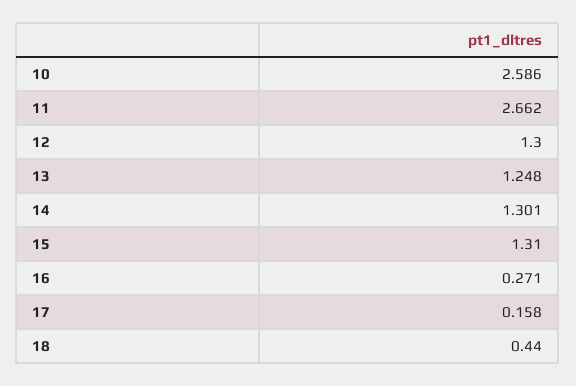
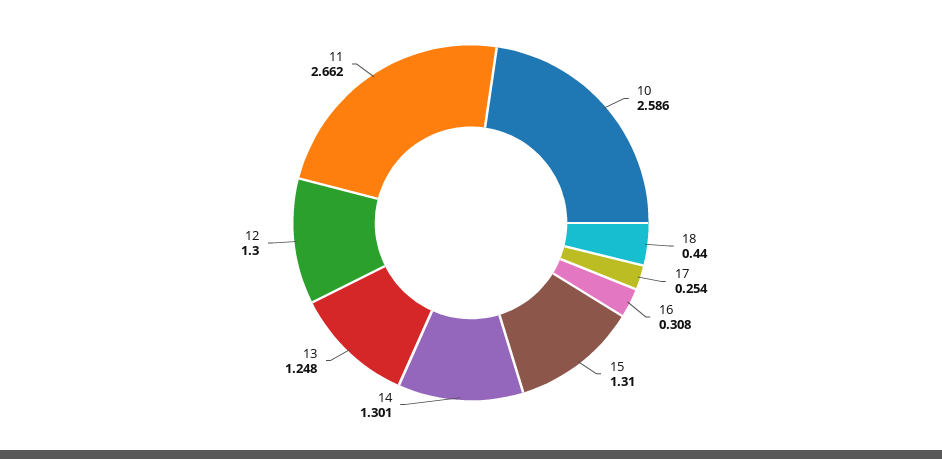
16: 0.271 -> 0.308
17: 0.158 -> 0.254

